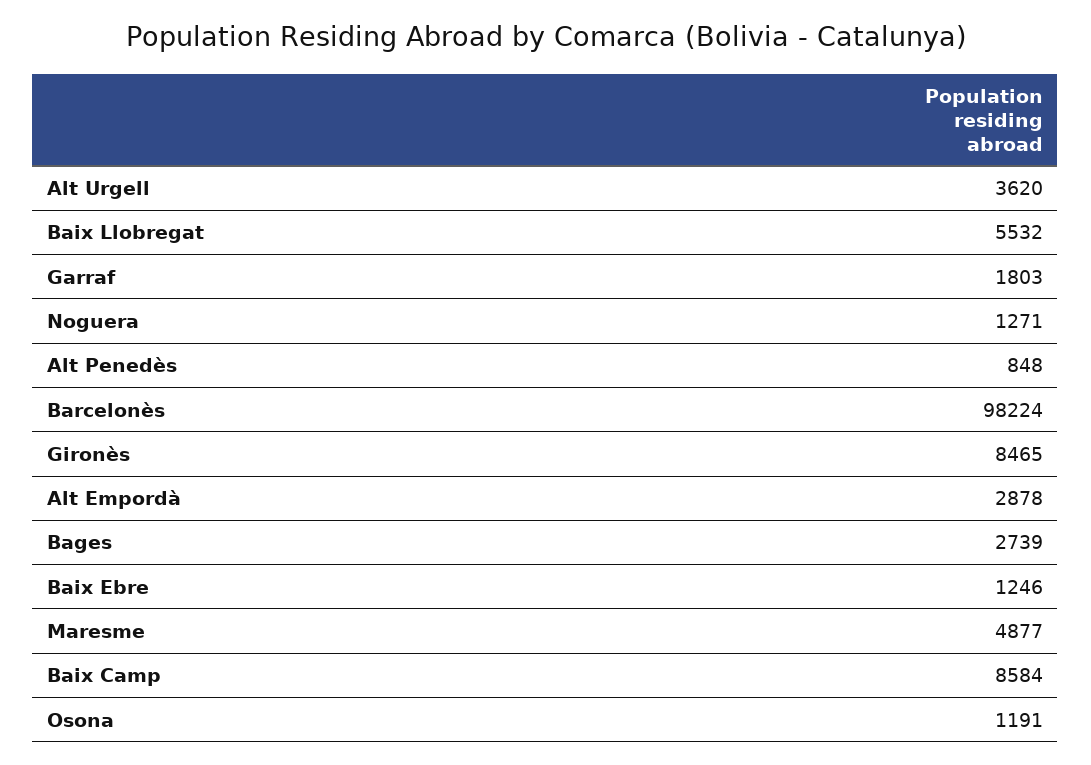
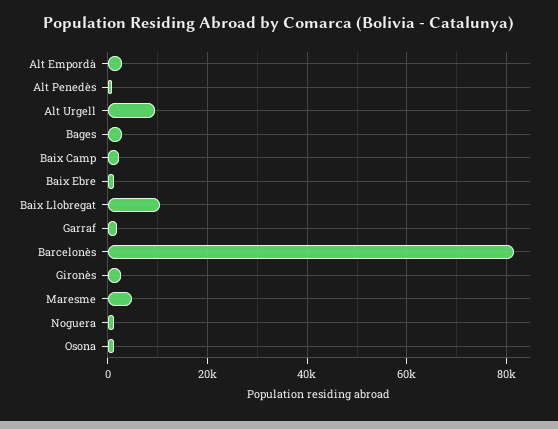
Alt Urgell: 3620 -> 10000
Baix Llobregat: 5532 -> 10000
Barcelonès: 98224 -> 82000
Gironès: 8465 -> 2000
Baix Camp: 8584 -> 2000

